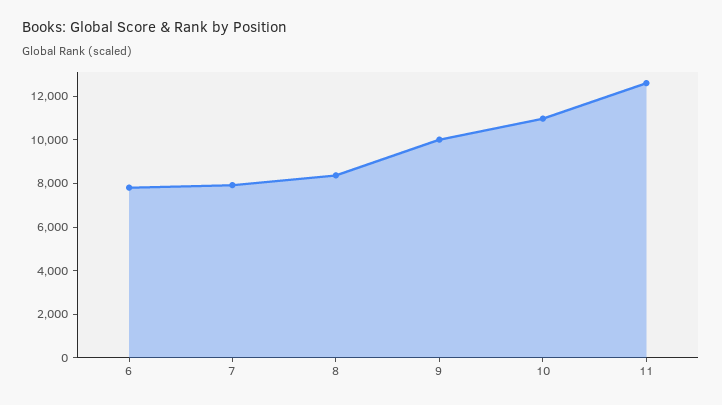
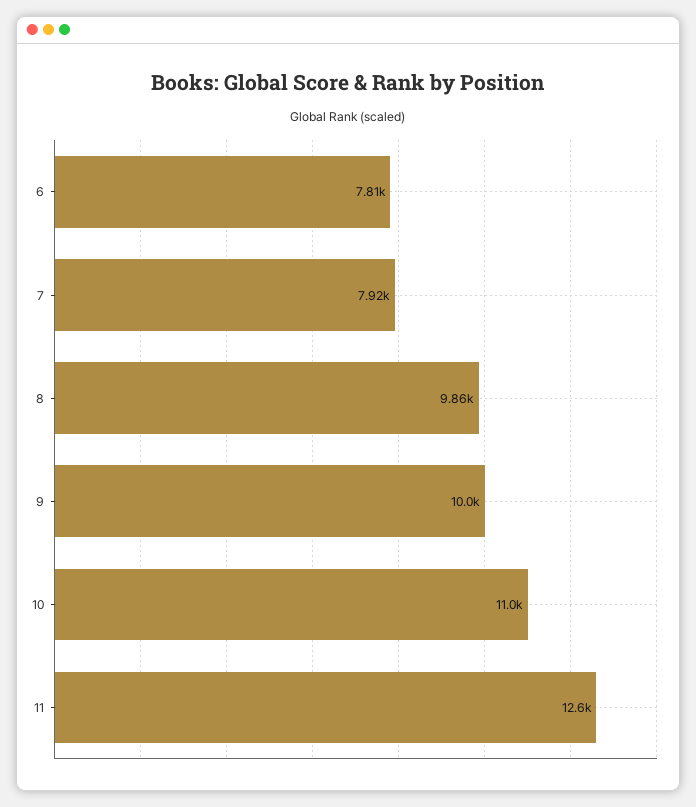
8: 8500 -> 9860

